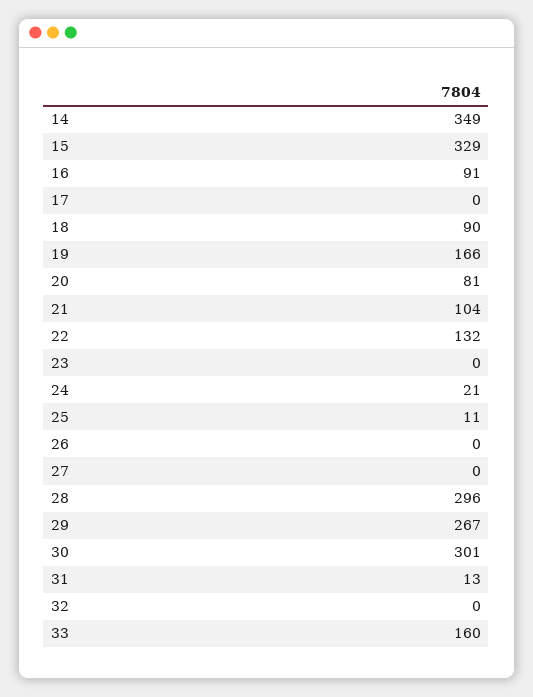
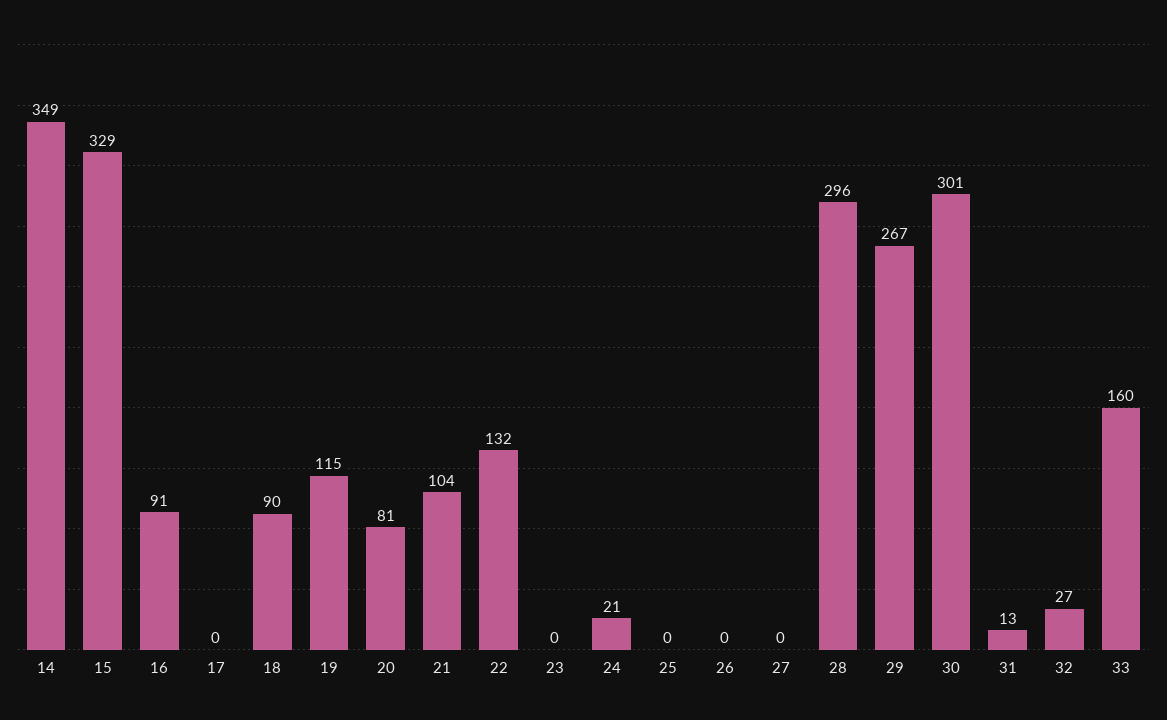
19: 166 -> 115
25: 11 -> 0
32: 0 -> 27

